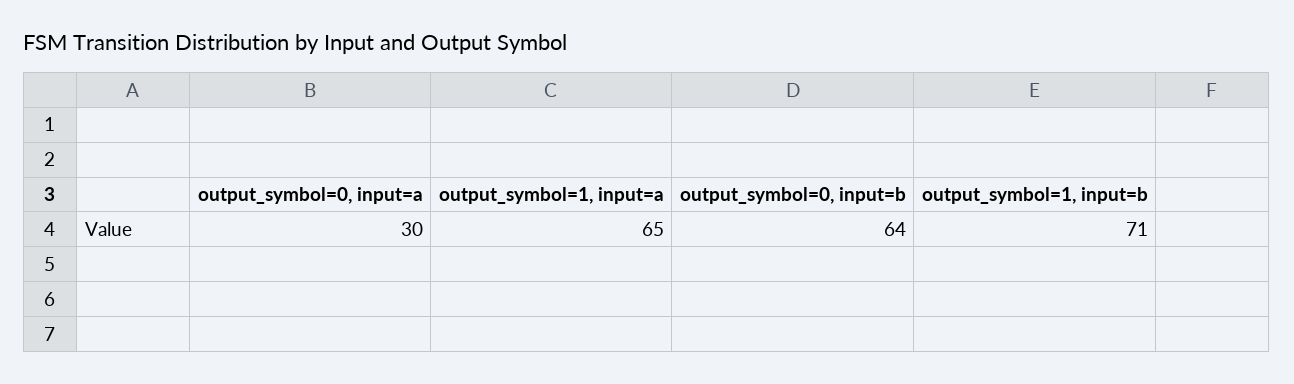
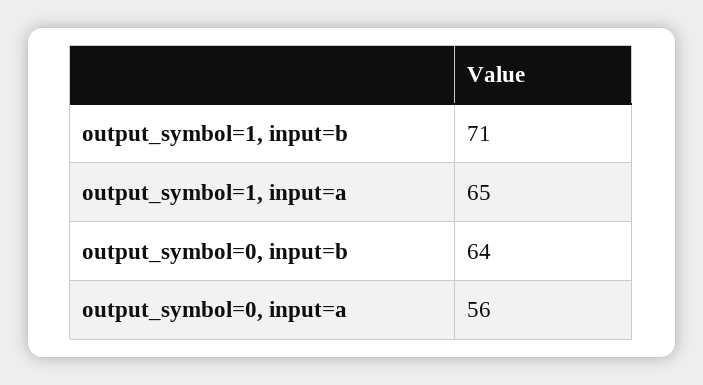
output_symbol=0, input=a: 30 -> 56

